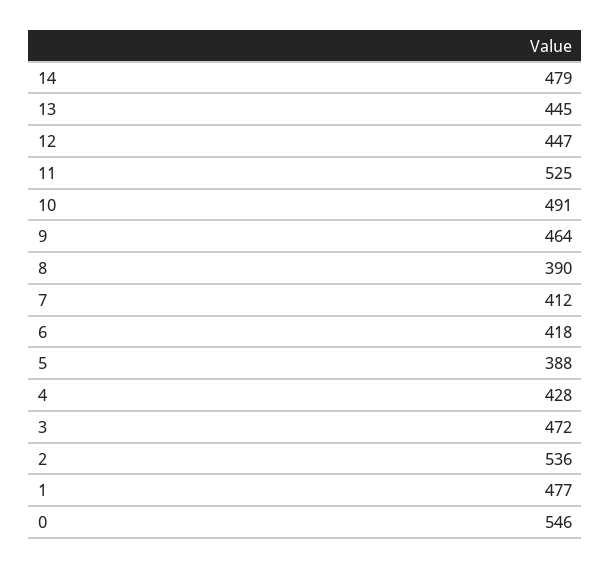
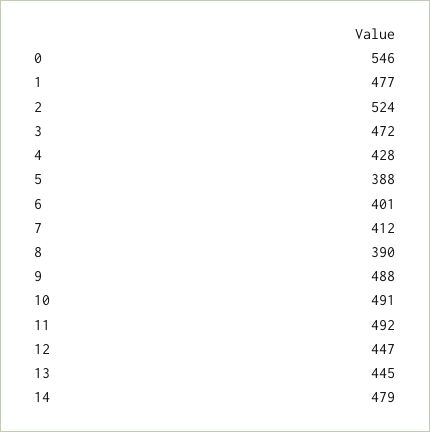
11: 525 -> 492
9: 464 -> 488
6: 418 -> 401
2: 536 -> 524

